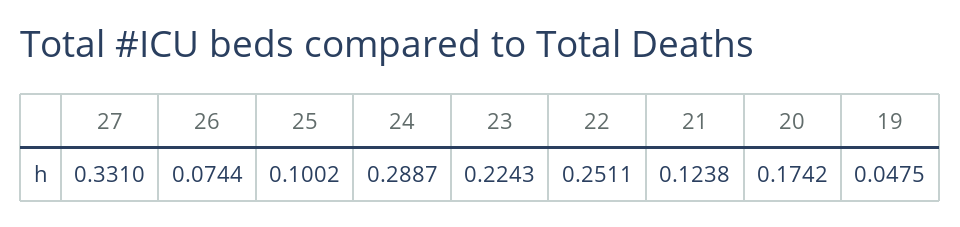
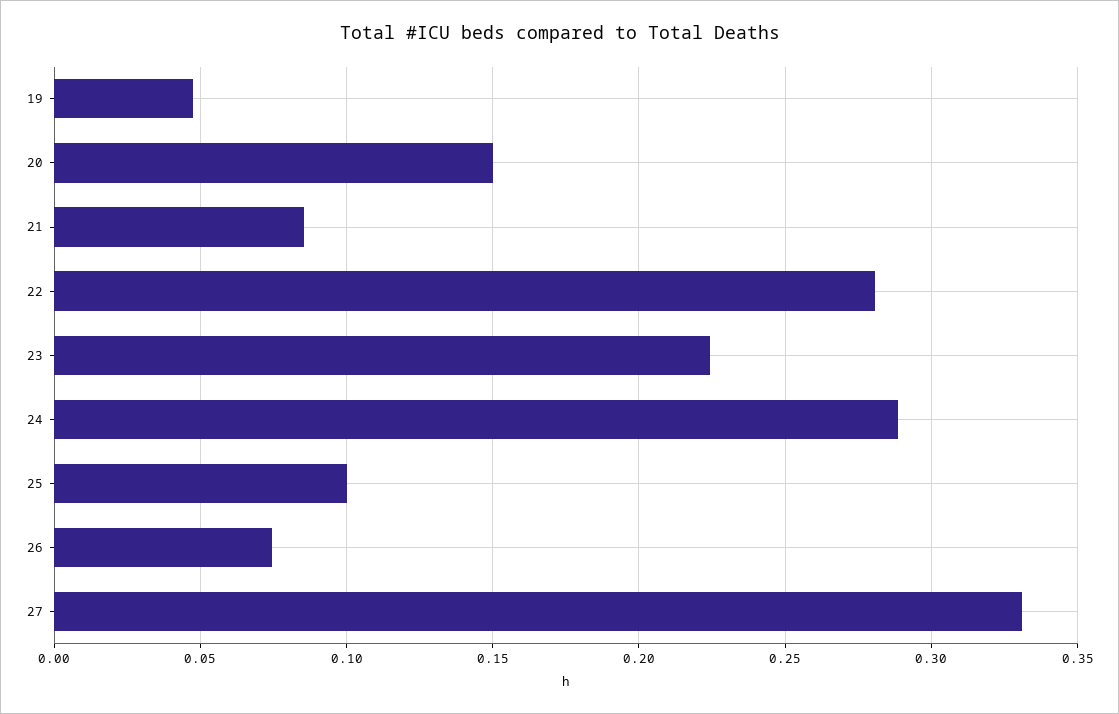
22: 0.2511 -> 0.28
21: 0.1238 -> 0.085
20: 0.1742 -> 0.15

